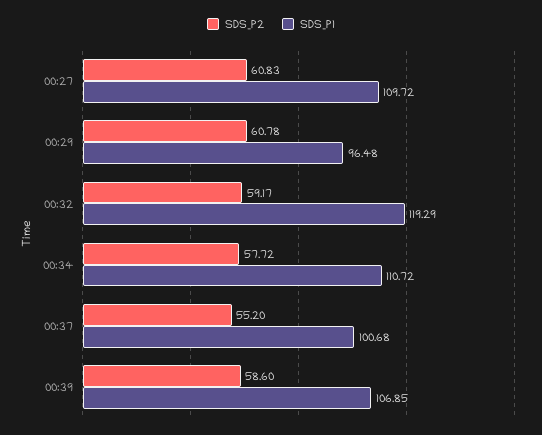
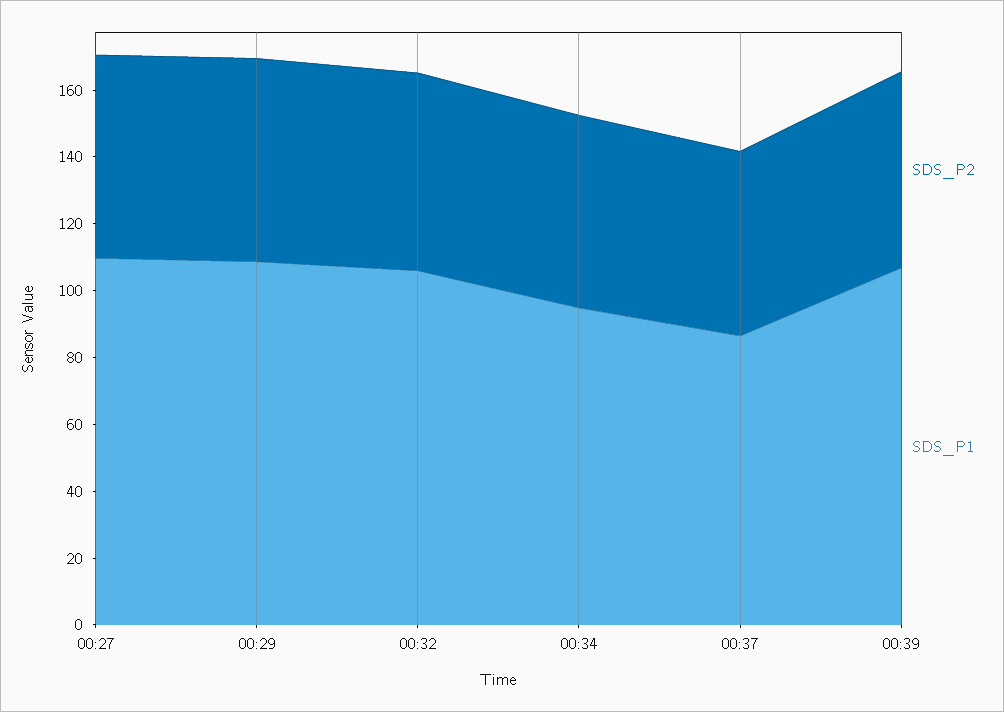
SDS_P1, 00:29: 96.48 -> 110
SDS_P1, 00:32: 119.29 -> 105
SDS_P1, 00:34: 110.72 -> 95
SDS_P1, 00:37: 100.68 -> 85

